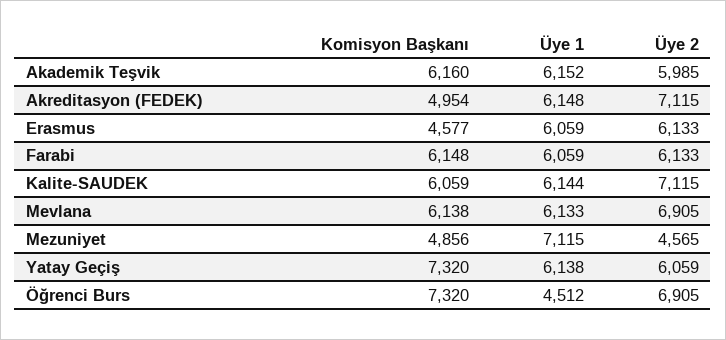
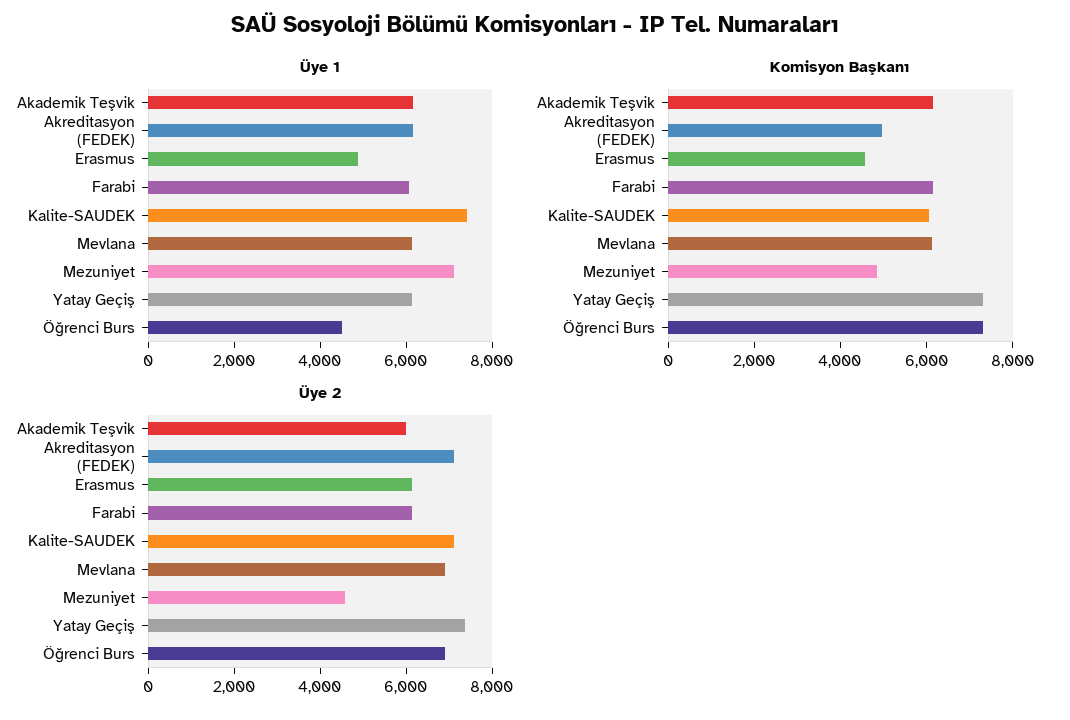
Üye 1, Erasmus: 6059 -> 5000
Üye 1, Kalite-SAUDEK: 6144 -> 7500
Üye 2, Yatay Geçiş: 6059 -> 7500

